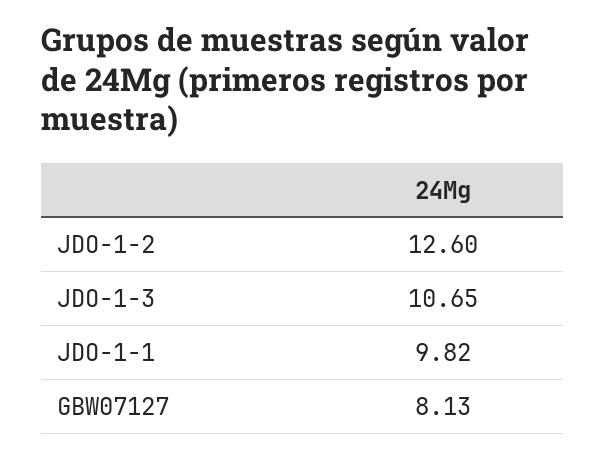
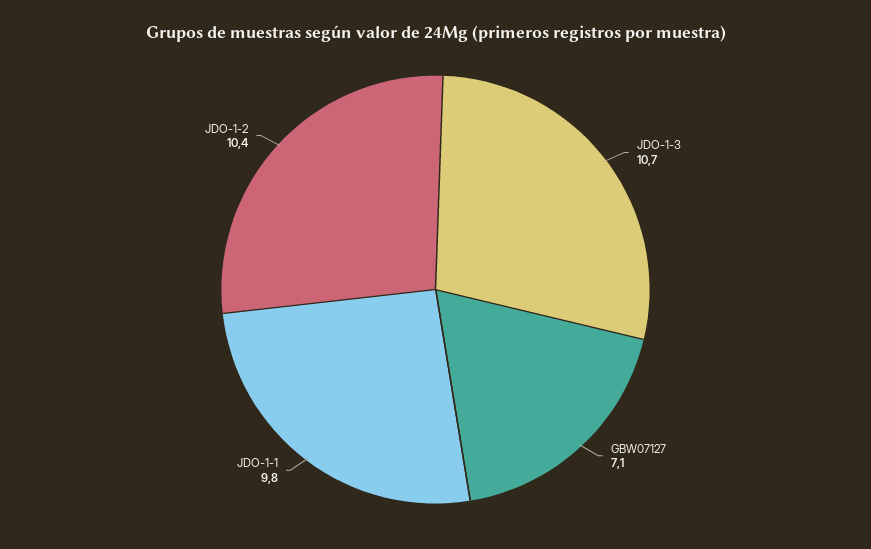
JDO-1-2: 12.6 -> 10.4
GBW07127: 8.13 -> 7.1

